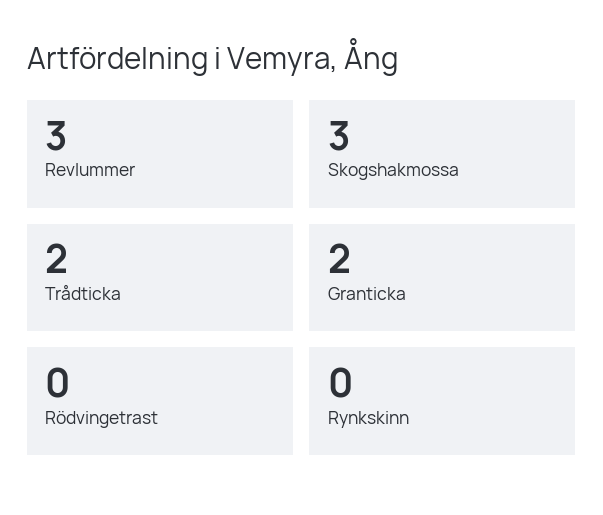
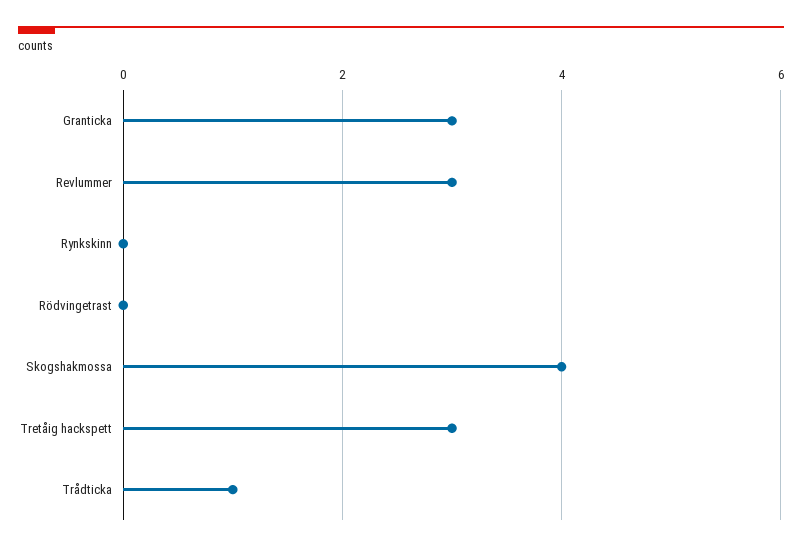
Skogshakmossa: 3 -> 4
Trådticka: 2 -> 1
Granticka: 2 -> 3
Tretåig hackspett: none -> 3

